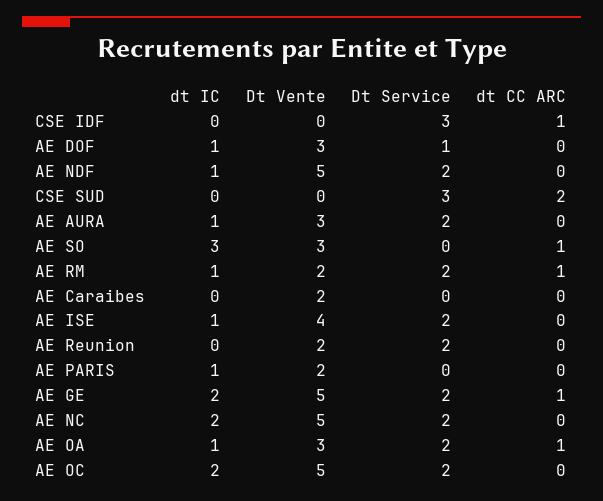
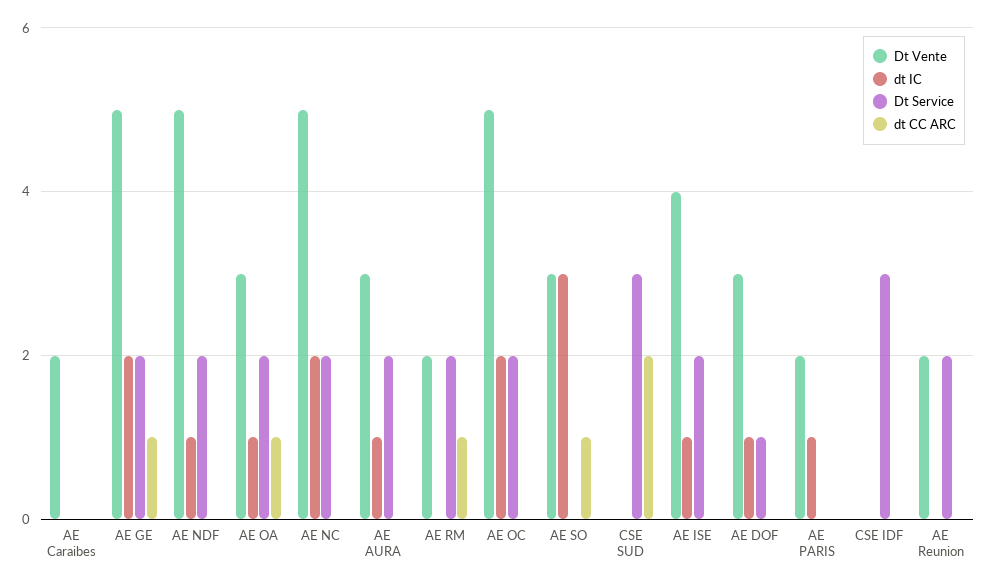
dt CC ARC, CSE IDF: 1 -> 0
dt IC, AE RM: 1 -> 0

